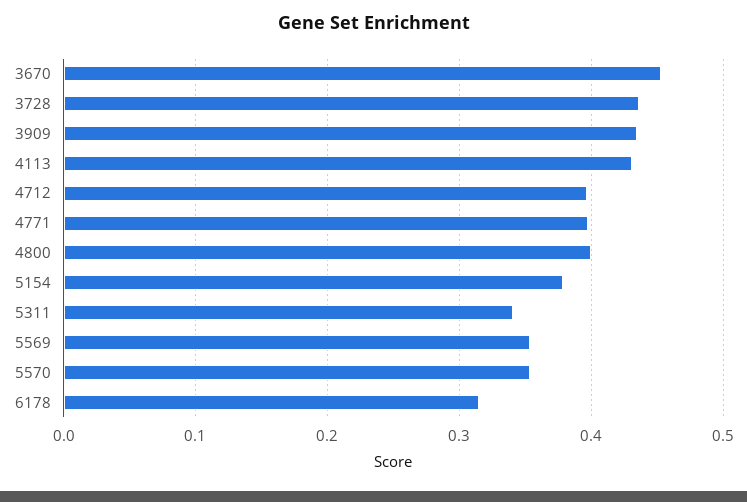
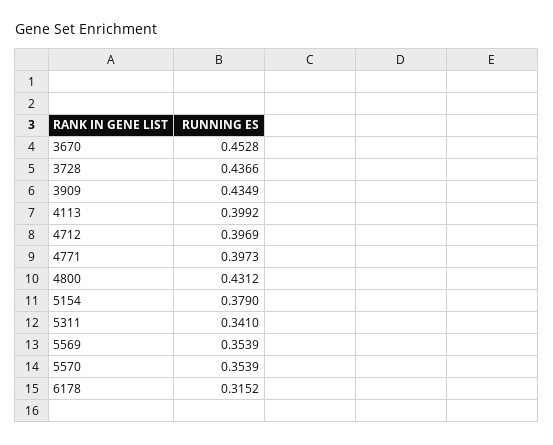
4113: 0.43 -> 0.3992
4800: 0.4 -> 0.4312

